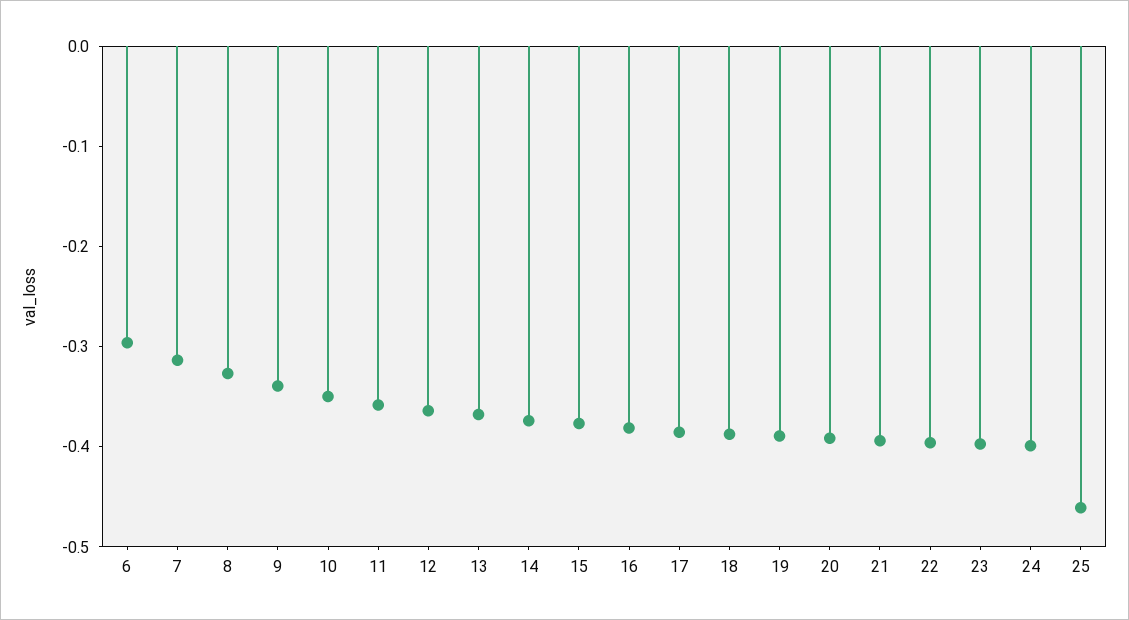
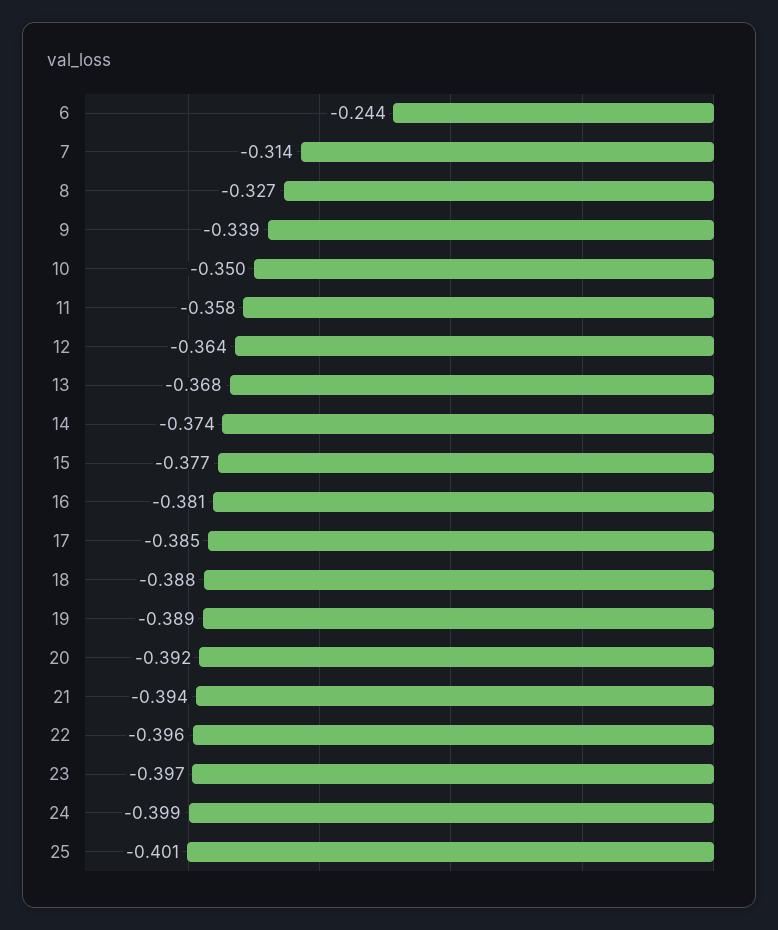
6: -0.3 -> -0.244
25: -0.46 -> -0.401

